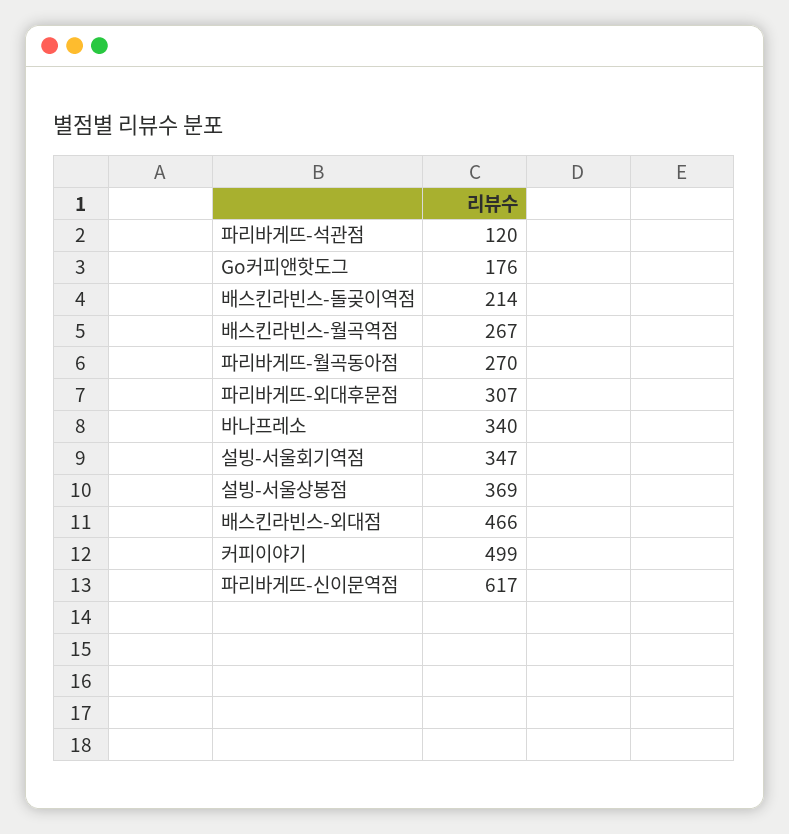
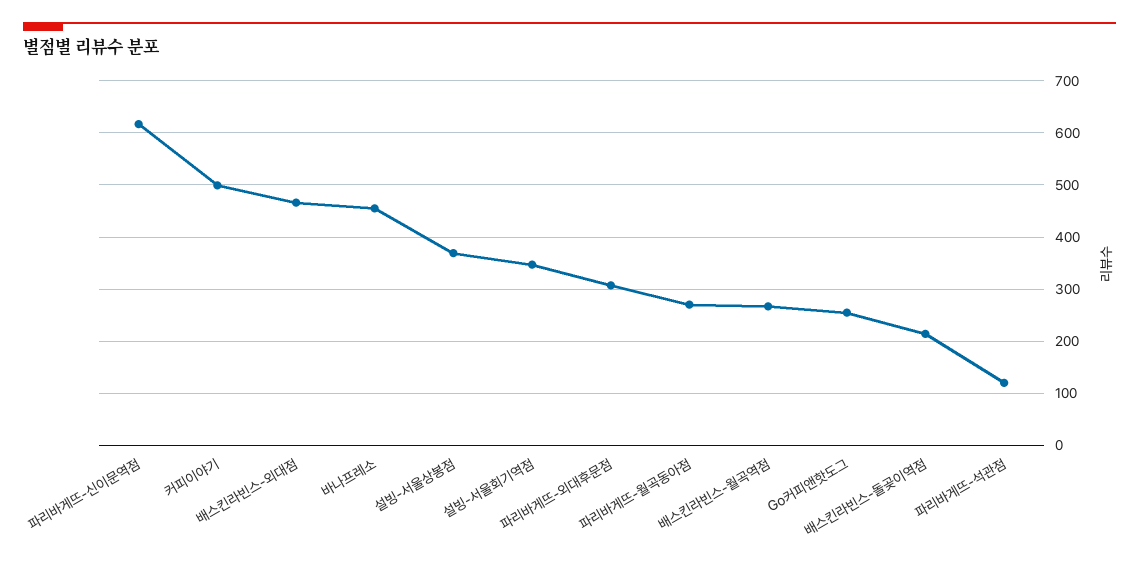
Go커피앤핫도그: 176 -> 260
바나프레소: 340 -> 460

